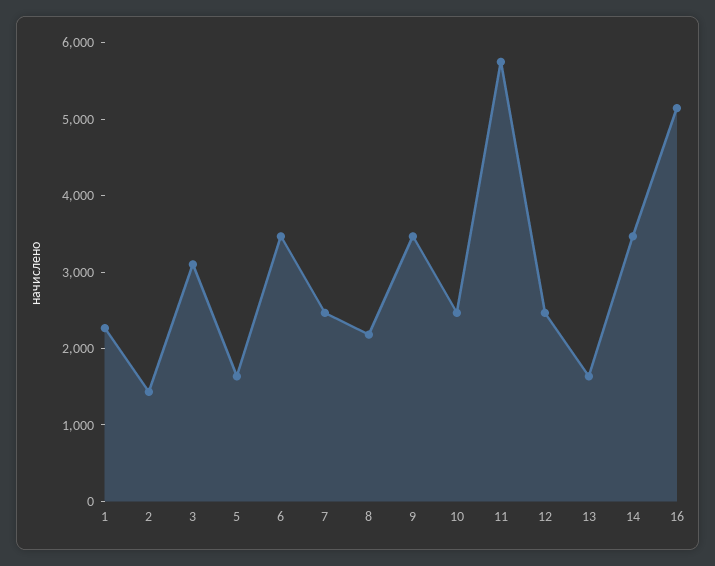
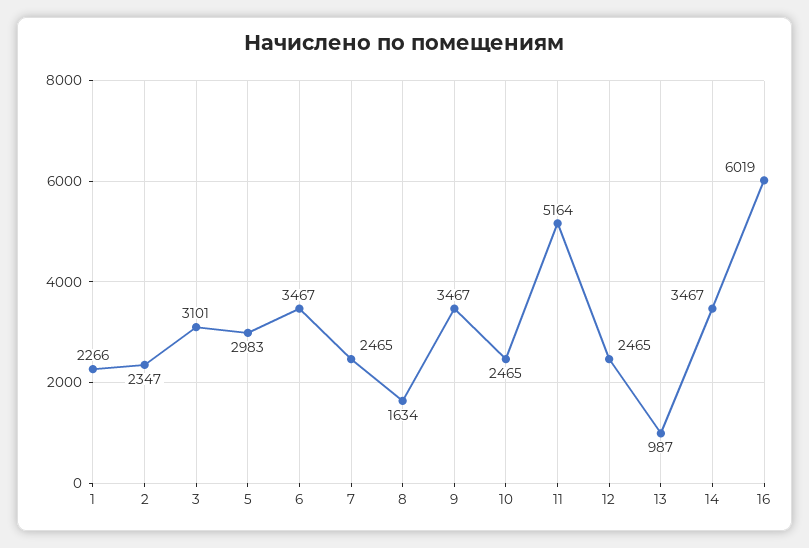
2: 1400 -> 2347
5: 1600 -> 2983
8: 2200 -> 1634
11: 5800 -> 5164
13: 1600 -> 987
16: 5200 -> 6019

